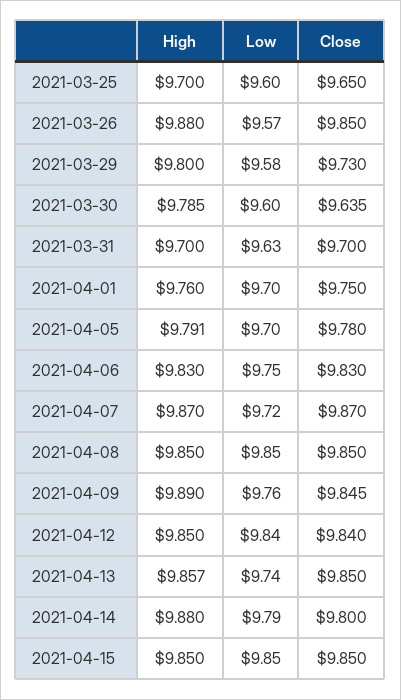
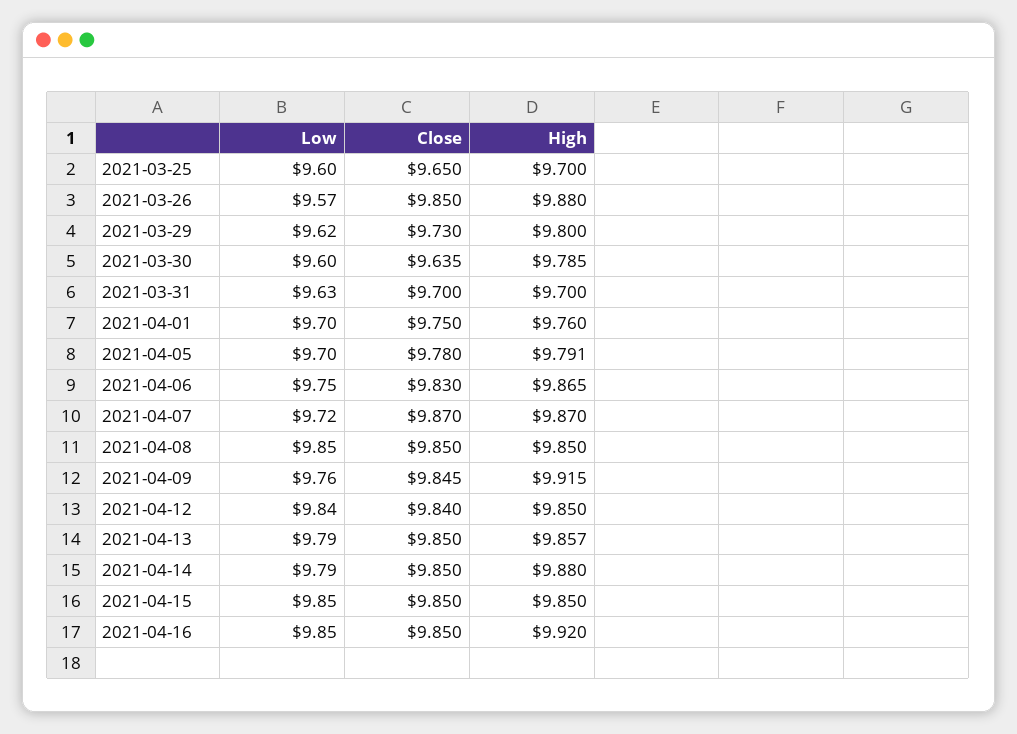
Low, 2021-03-29: 9.58 -> 9.62
High, 2021-04-06: 9.83 -> 9.865
High, 2021-04-09: 9.89 -> 9.915
Low, 2021-04-13: 9.74 -> 9.79
Close, 2021-04-14: 9.8 -> 9.85
Low, 2021-04-16: none -> 9.85
Close, 2021-04-16: none -> 9.85
High, 2021-04-16: none -> 9.92

